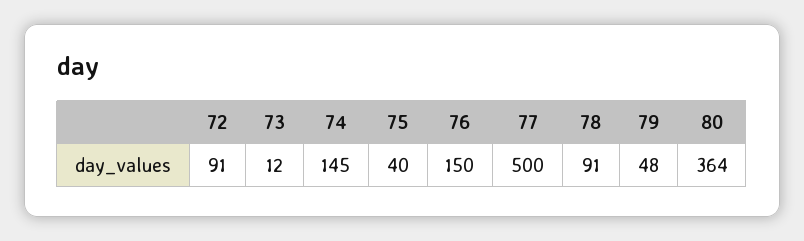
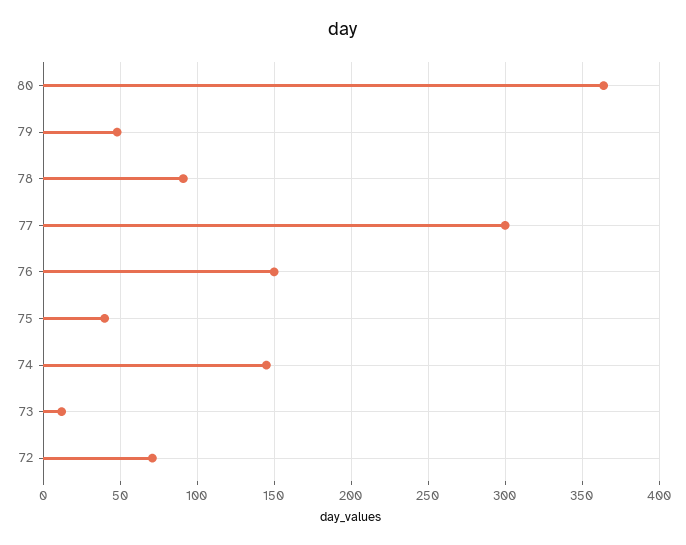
72: 91 -> 70
77: 500 -> 300

